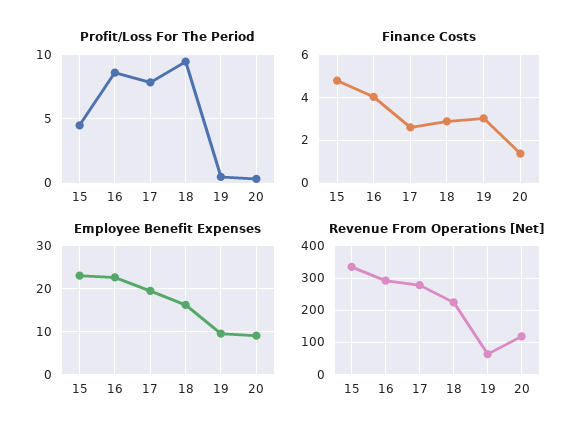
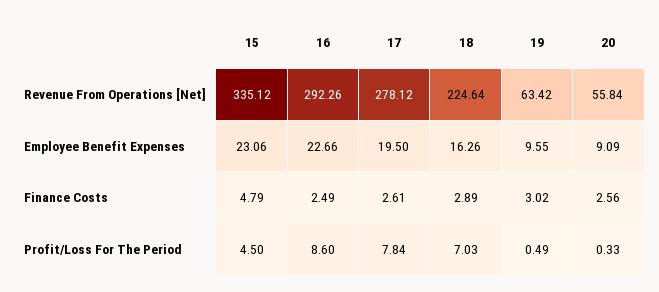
Profit/Loss For The Period, 18: 9.5 -> 7.03
Finance Costs, 16: 4 -> 2.49
Finance Costs, 20: 1.5 -> 2.56
Revenue From Operations [Net], 20: 120 -> 55.84

